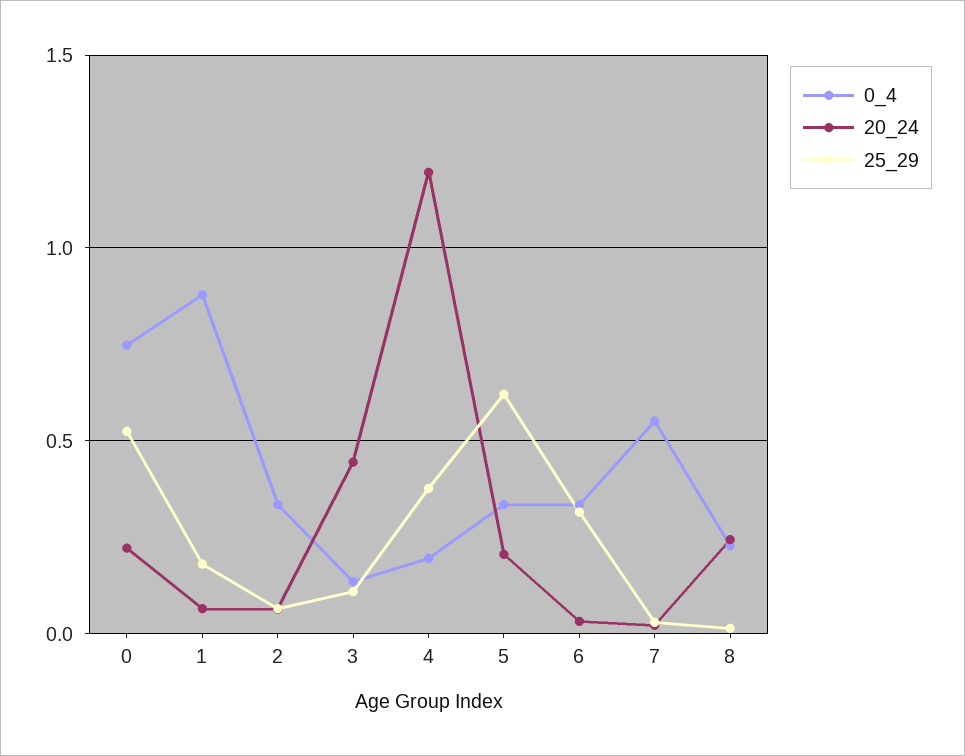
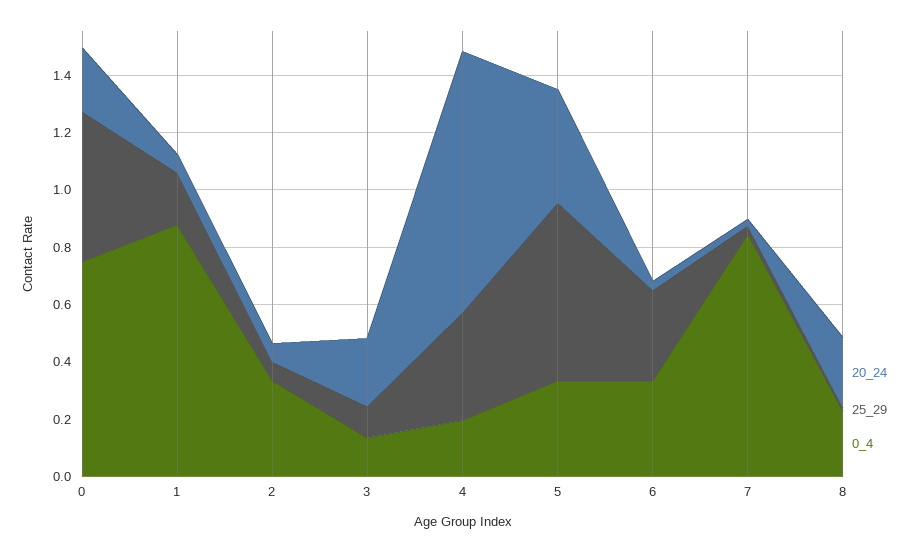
20_24, 3: 0.45 -> 0.25
20_24, 4: 1.2 -> 0.9
20_24, 5: 0.2 -> 0.4
0_4, 7: 0.55 -> 0.85

